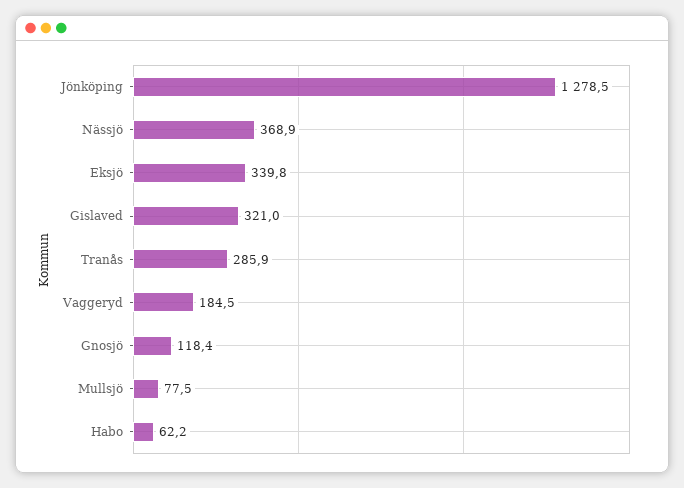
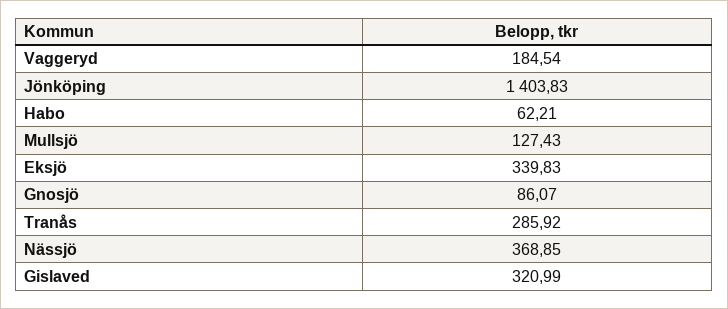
Jönköping: 1278.5 -> 1403.83
Gnosjö: 118.4 -> 86.07
Mullsjö: 77.5 -> 127.43

